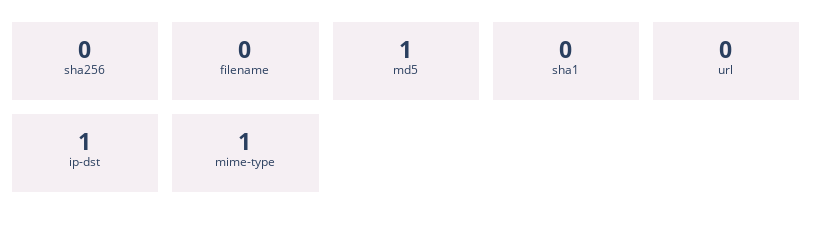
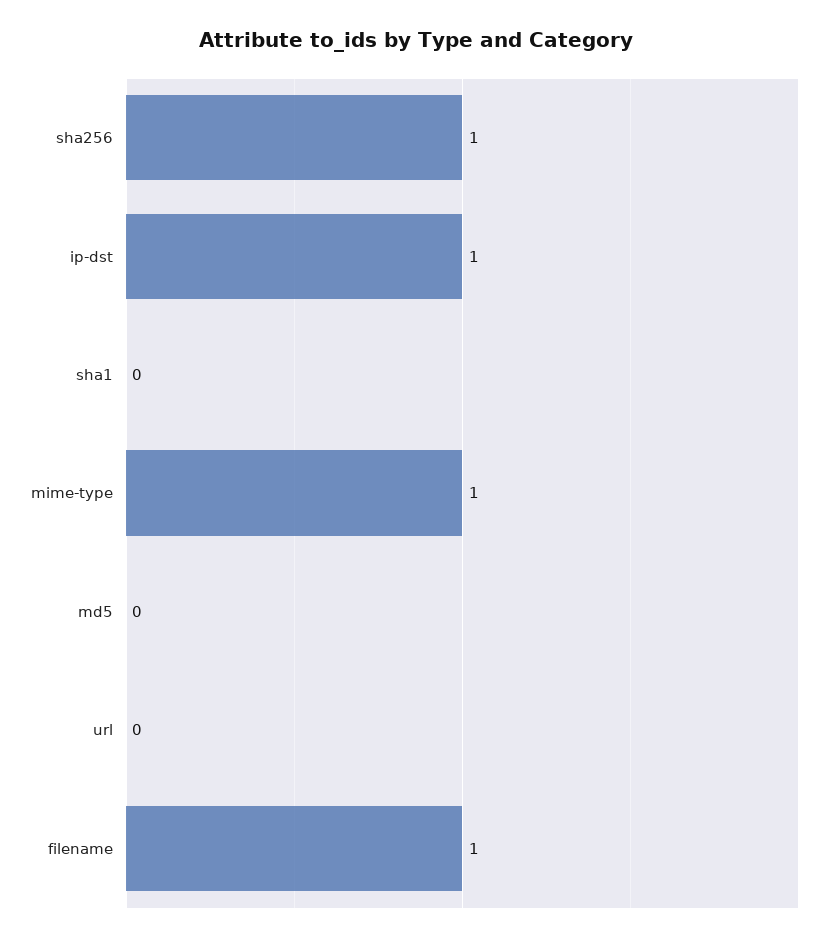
sha256: 0 -> 1
filename: 0 -> 1
md5: 1 -> 0

